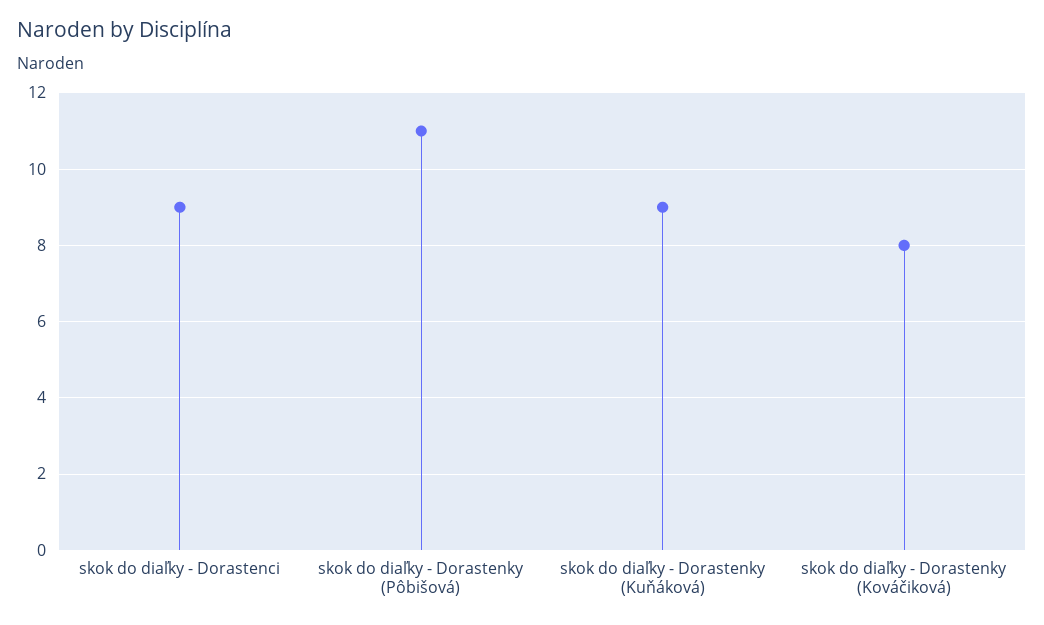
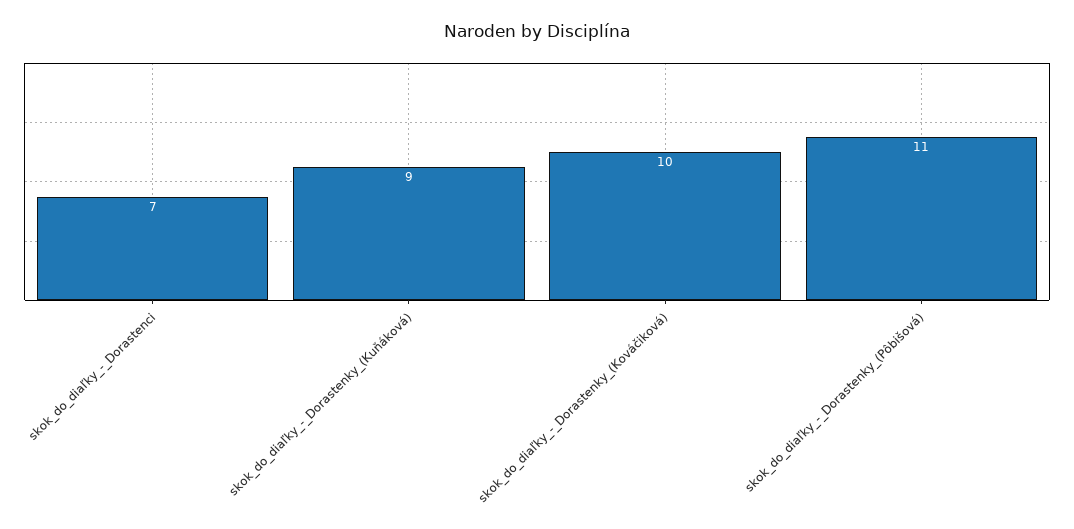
skok do diaľky - Dorastenci: 9 -> 7
skok do diaľky - Dorastenky (Kováčiková): 8 -> 10

